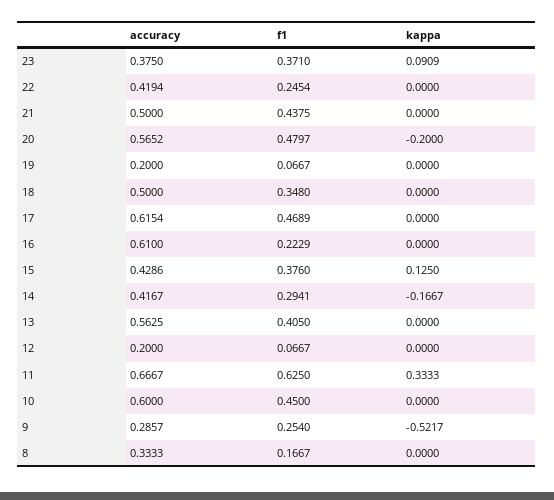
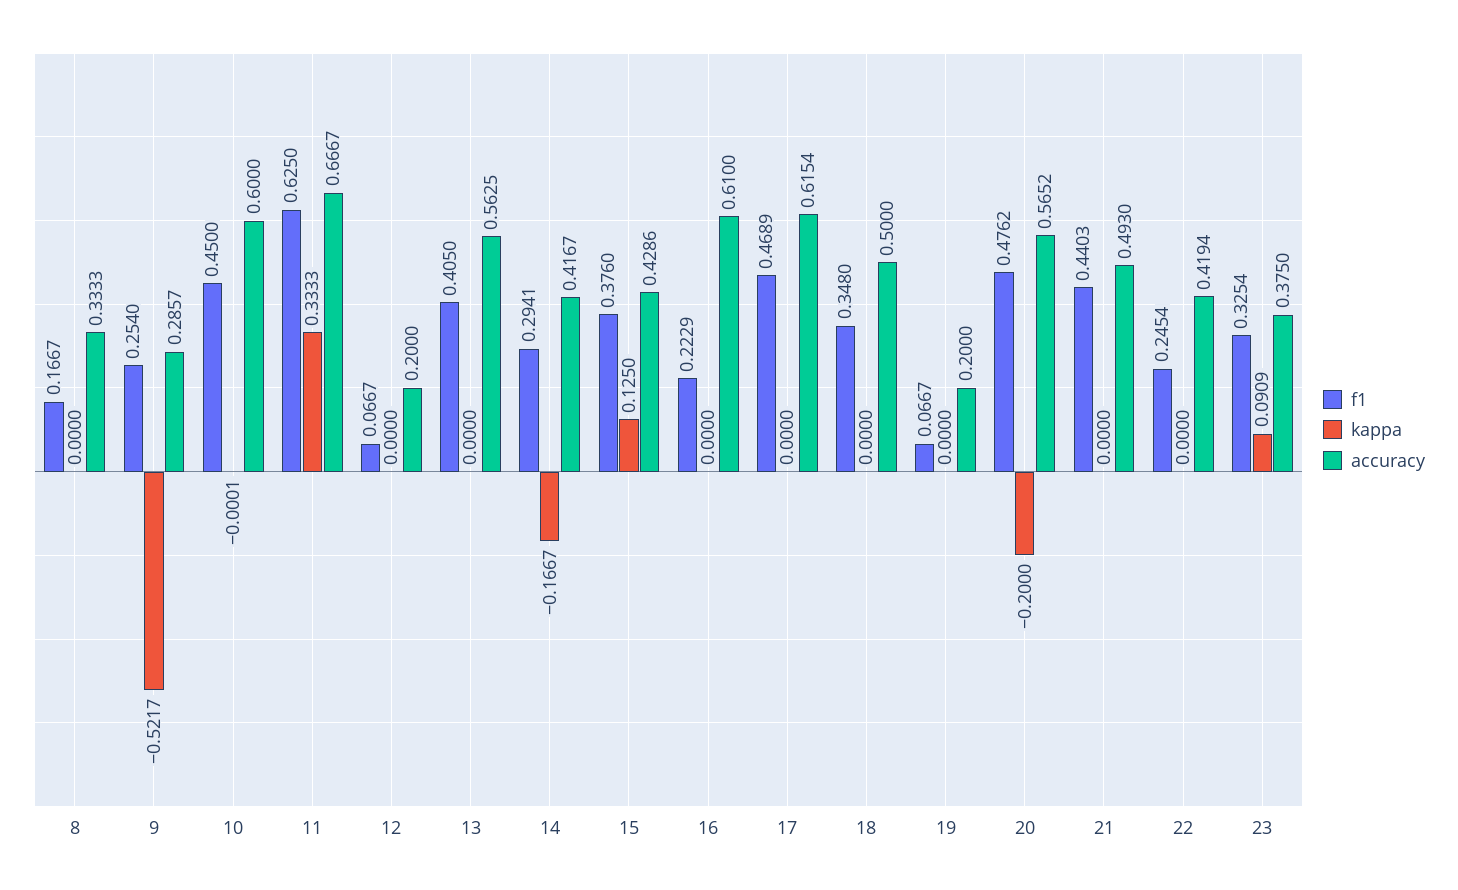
f1, 23: 0.371 -> 0.3254
accuracy, 21: 0.5 -> 0.493
f1, 21: 0.4375 -> 0.4403
f1, 20: 0.4797 -> 0.4762
kappa, 10: 0 -> -0.0001

